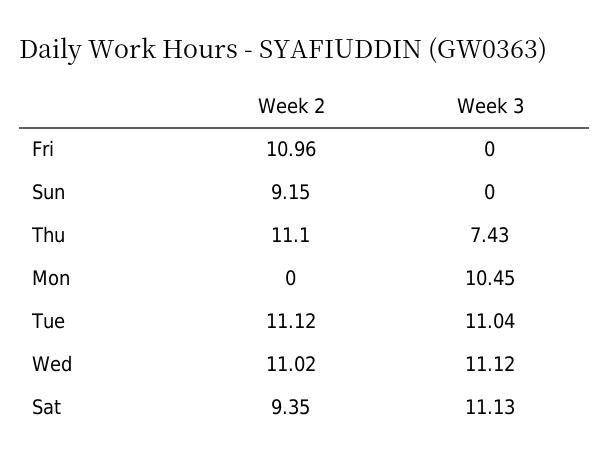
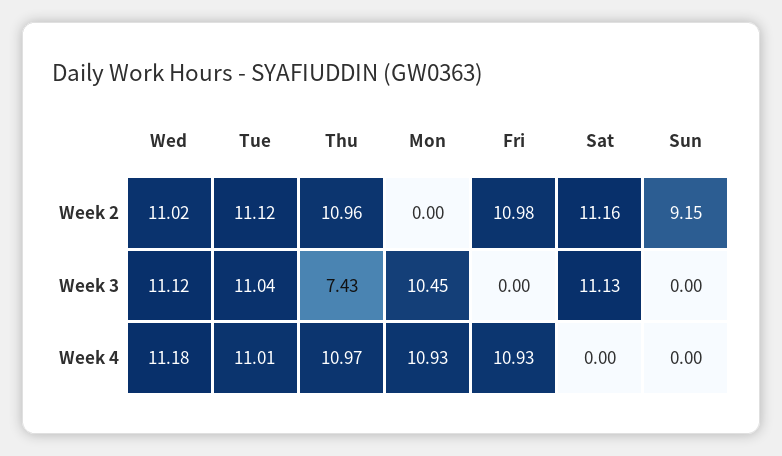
Week 2, Fri: 10.96 -> 10.98
Week 2, Thu: 11.1 -> 10.96
Week 2, Sat: 9.35 -> 11.16
Week 4, Wed: none -> 11.18
Week 4, Tue: none -> 11.01
Week 4, Thu: none -> 10.97
Week 4, Mon: none -> 10.93
Week 4, Fri: none -> 10.93
Week 4, Sat: none -> 0
Week 4, Sun: none -> 0

